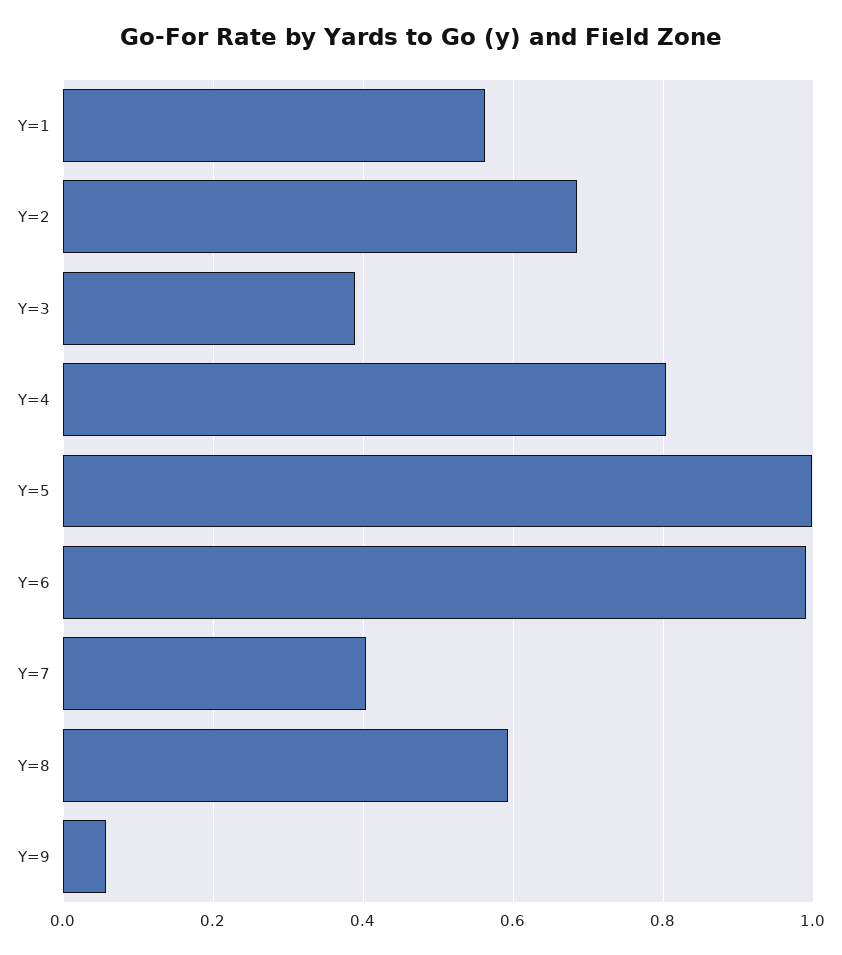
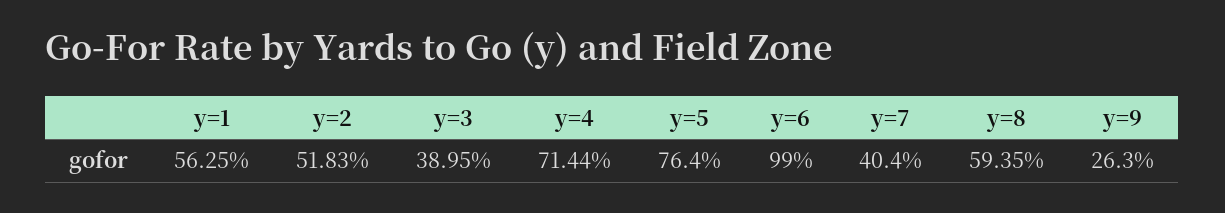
Y=2: 0.68 -> 0.5183
Y=4: 0.8 -> 0.7144
Y=5: 1 -> 0.764
Y=9: 0.06 -> 0.263

